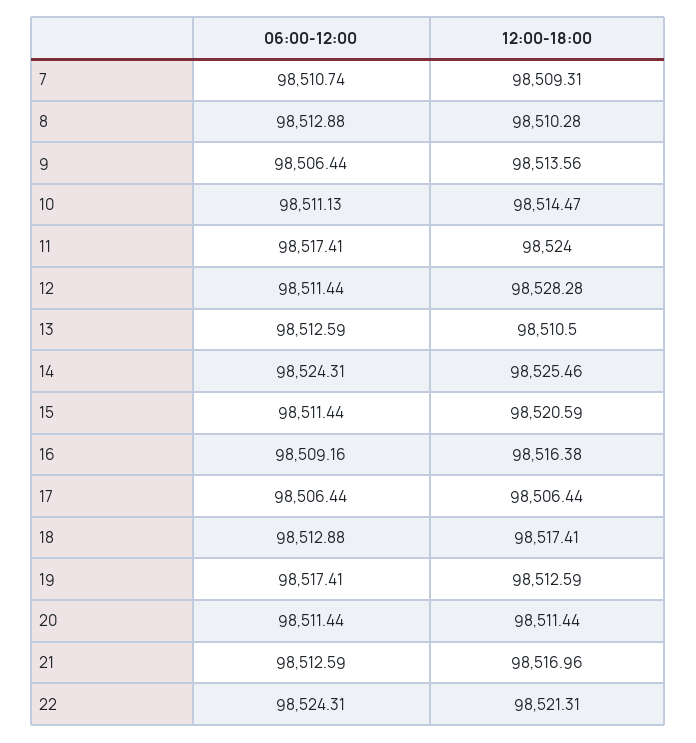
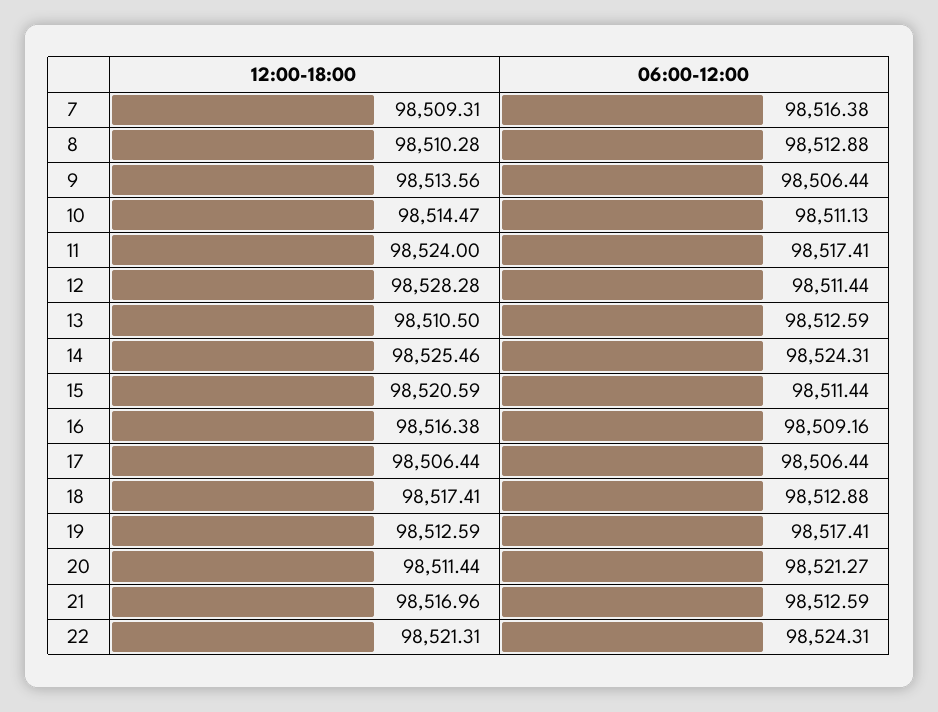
06:00-12:00, 7: 98510.74 -> 98516.38
06:00-12:00, 20: 98511.44 -> 98521.27

